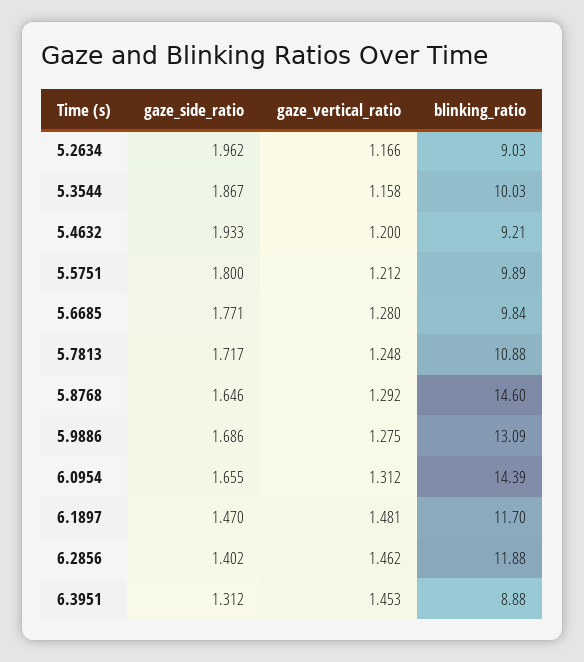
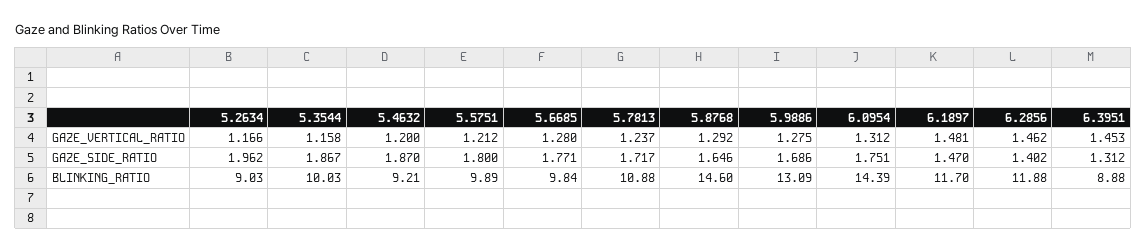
gaze_side_ratio, 5.4632: 1.933 -> 1.87
gaze_vertical_ratio, 5.7813: 1.248 -> 1.237
gaze_side_ratio, 6.0954: 1.655 -> 1.751

